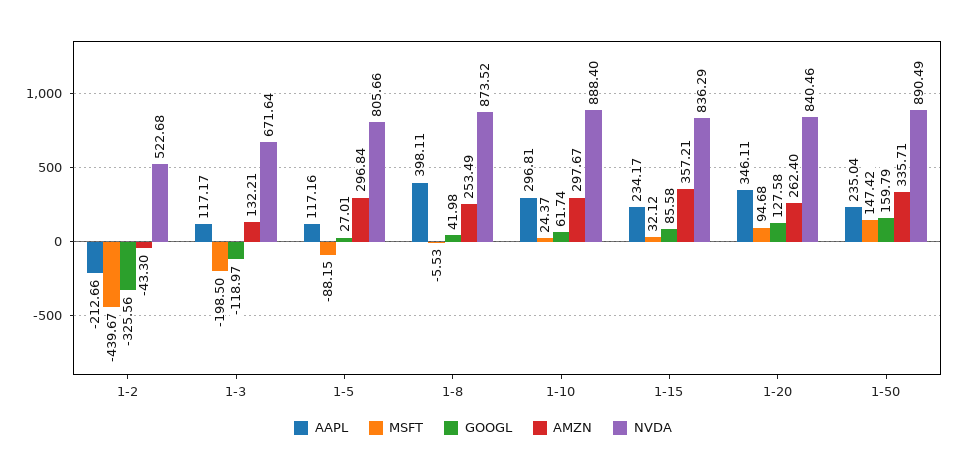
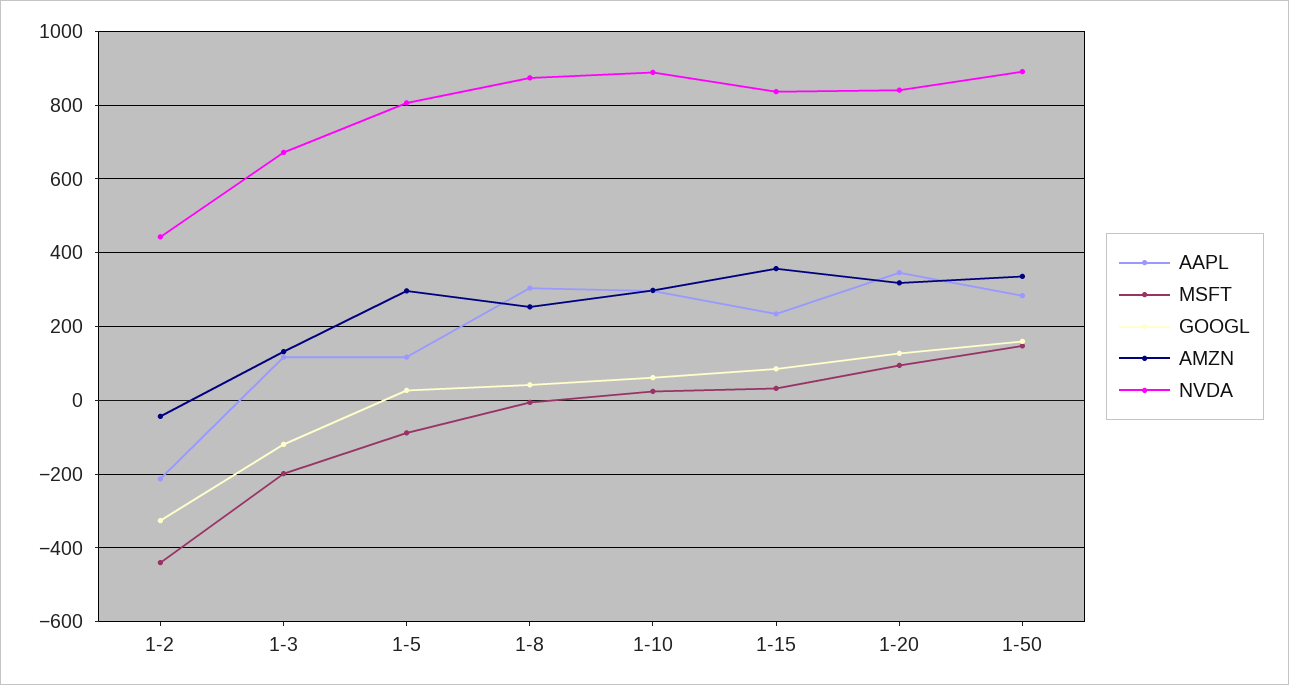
NVDA, 1-2: 522.68 -> 440
AAPL, 1-8: 398.11 -> 300
AMZN, 1-20: 262.4 -> 320
AAPL, 1-50: 235.04 -> 280

